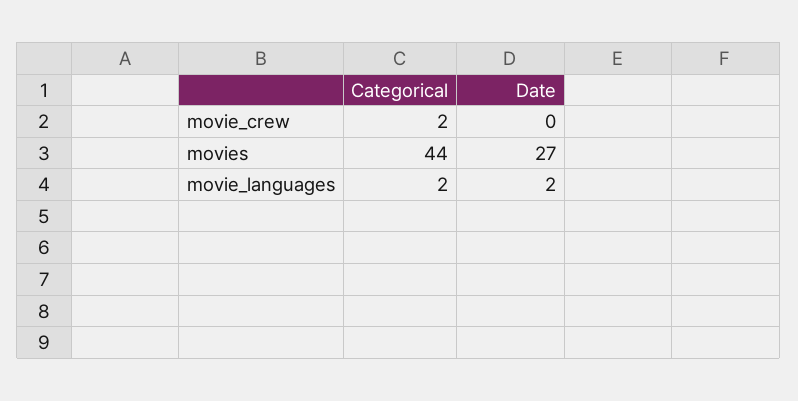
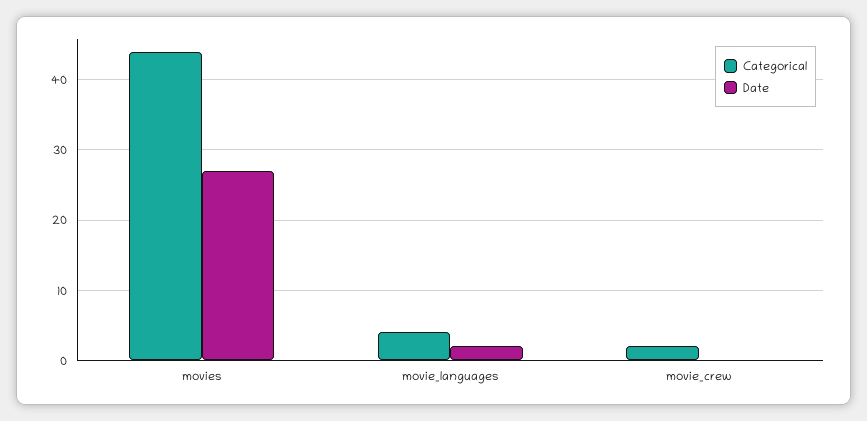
Categorical, movie_languages: 2 -> 4

